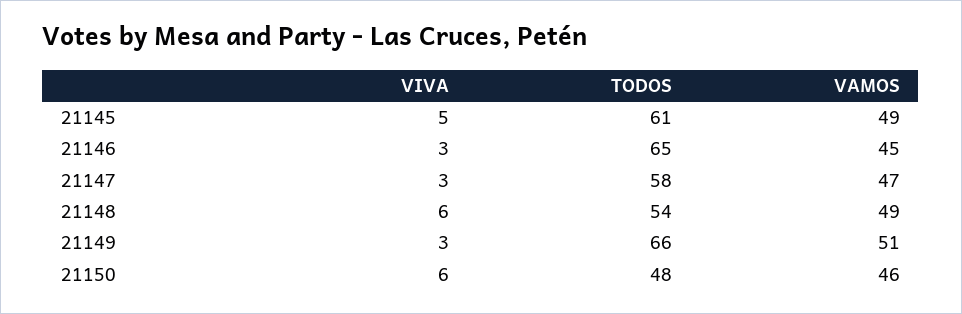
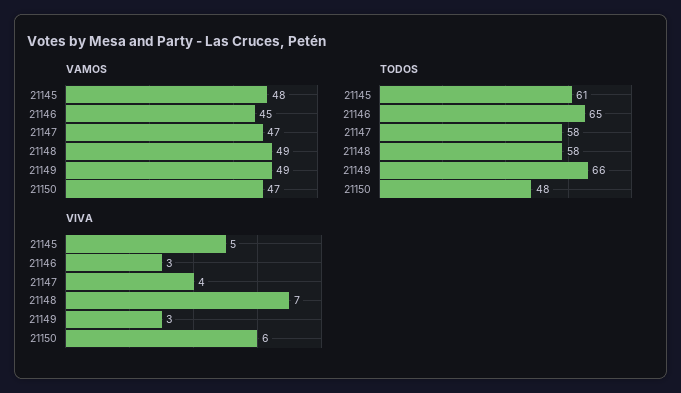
VAMOS, 21145: 49 -> 48
VIVA, 21147: 3 -> 4
VIVA, 21148: 6 -> 7
TODOS, 21148: 54 -> 58
VAMOS, 21149: 51 -> 49
VAMOS, 21150: 46 -> 47

